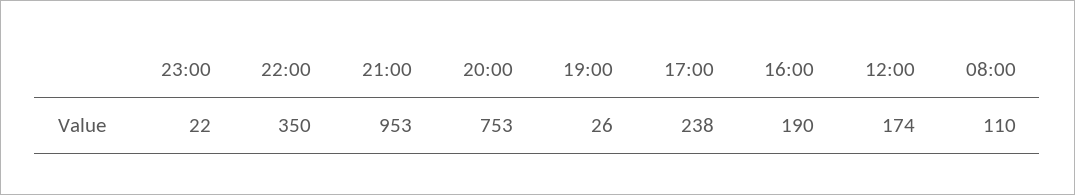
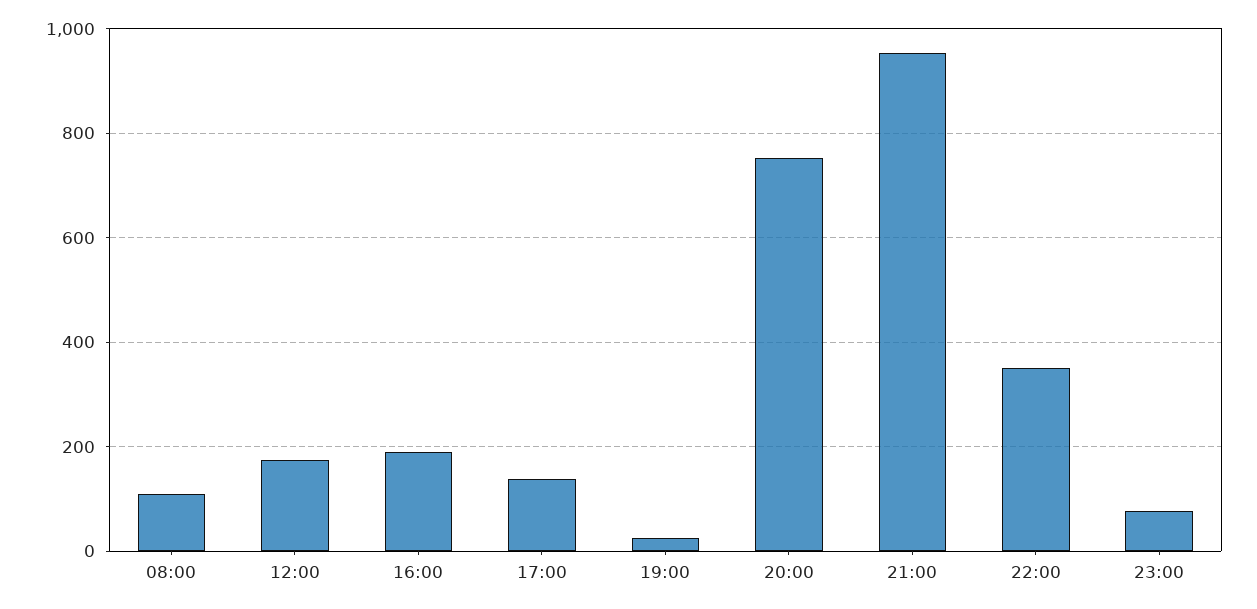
23:00: 22 -> 80
17:00: 238 -> 140

